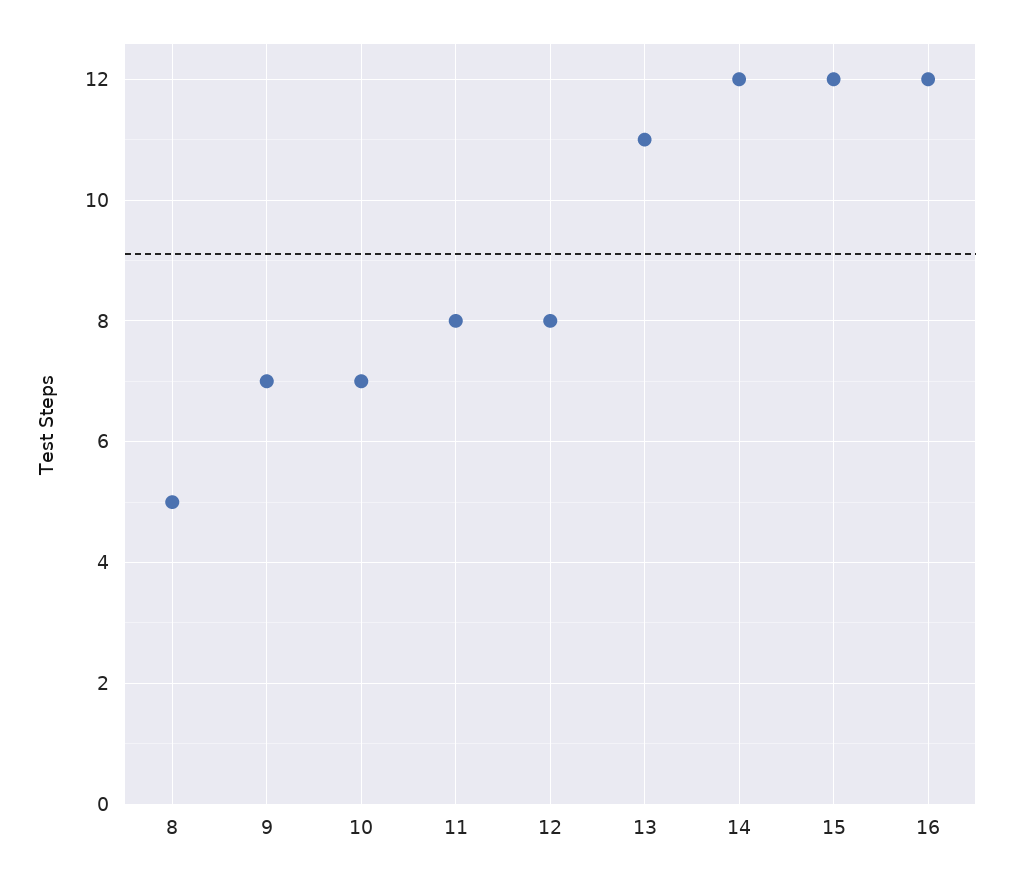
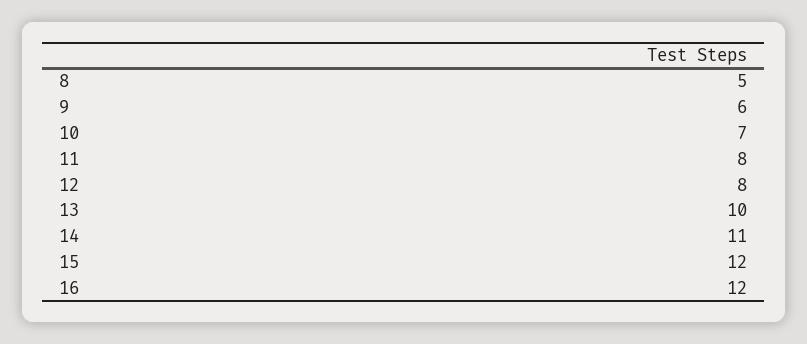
9: 7 -> 6
13: 11 -> 10
14: 12 -> 11

